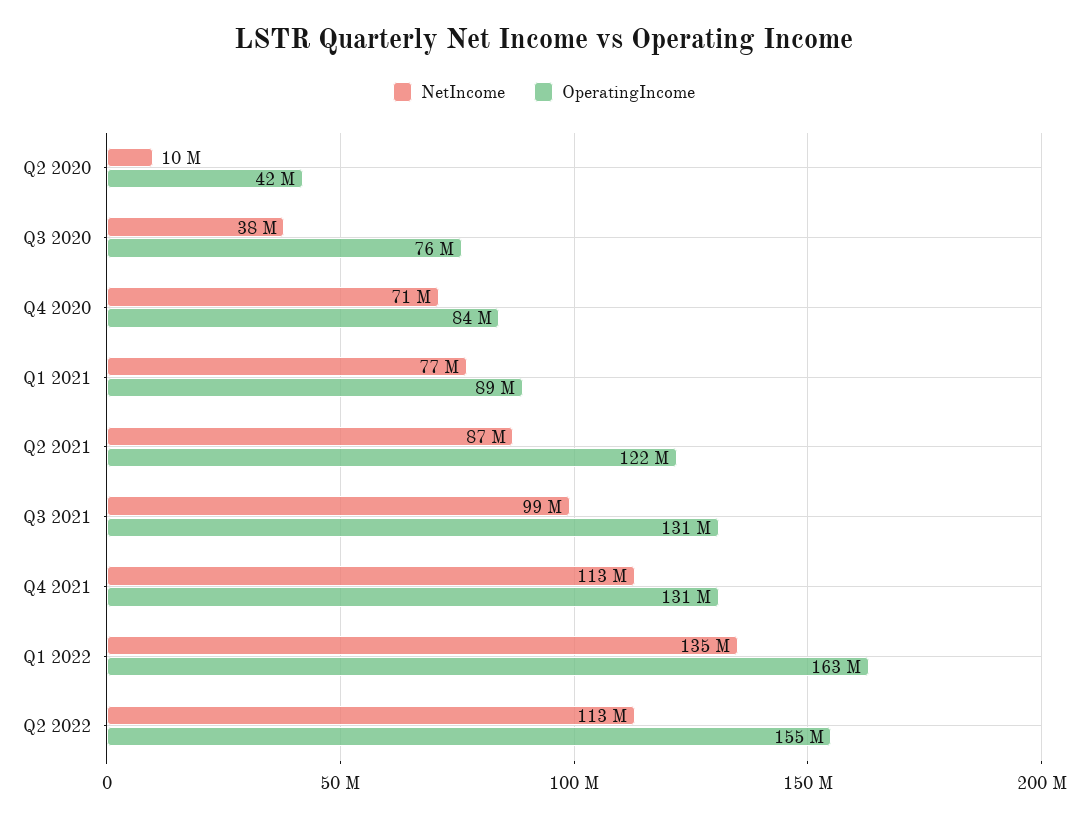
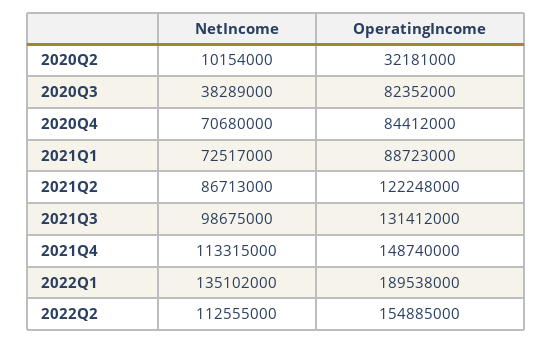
OperatingIncome, Q2 2020: 42000000 -> 32181000
OperatingIncome, Q3 2020: 76000000 -> 82352000
NetIncome, Q1 2021: 77000000 -> 72517000
OperatingIncome, Q4 2021: 131000000 -> 148740000
OperatingIncome, Q1 2022: 163000000 -> 189538000

